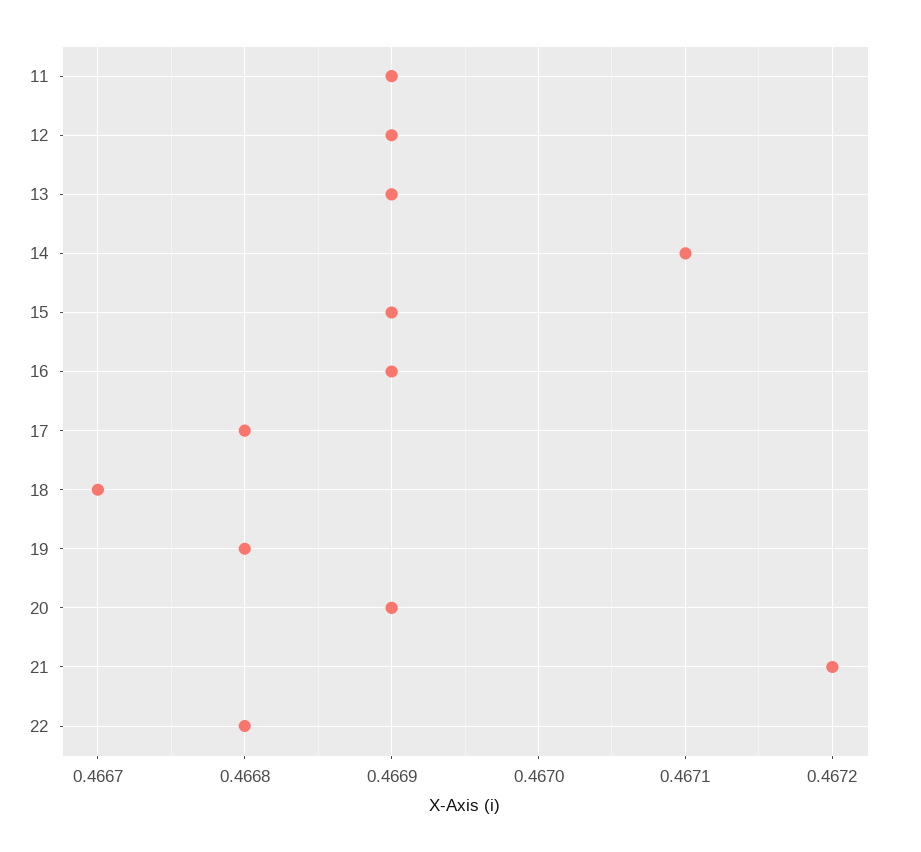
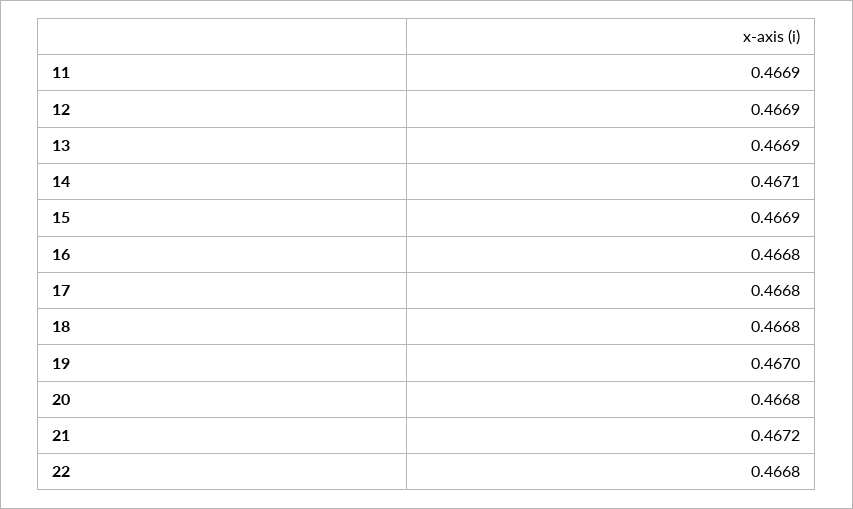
16: 0.4669 -> 0.4668
18: 0.4667 -> 0.4668
19: 0.4668 -> 0.467
20: 0.4669 -> 0.4668

